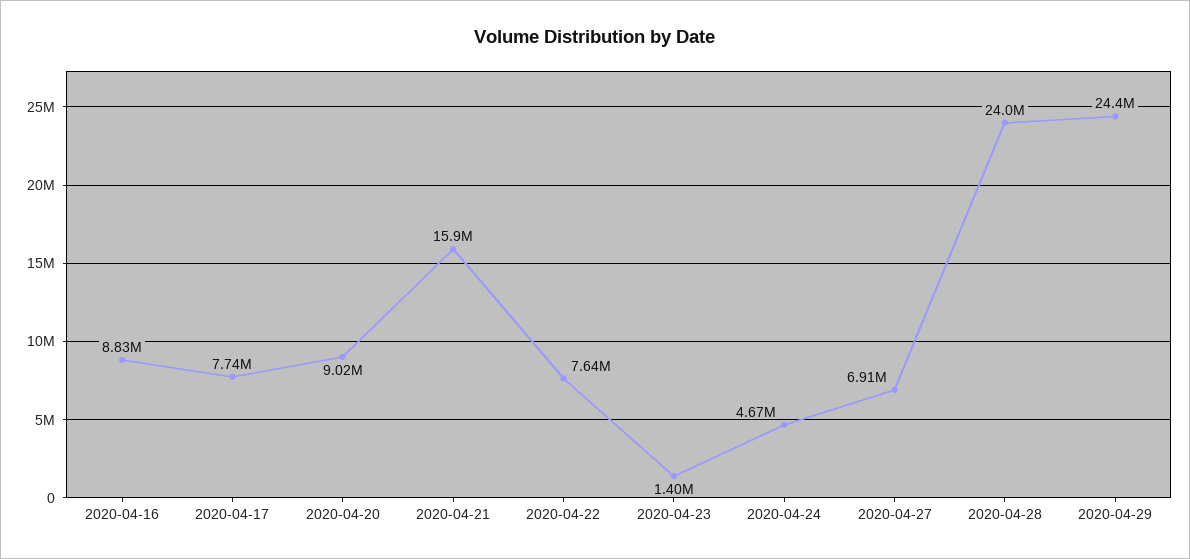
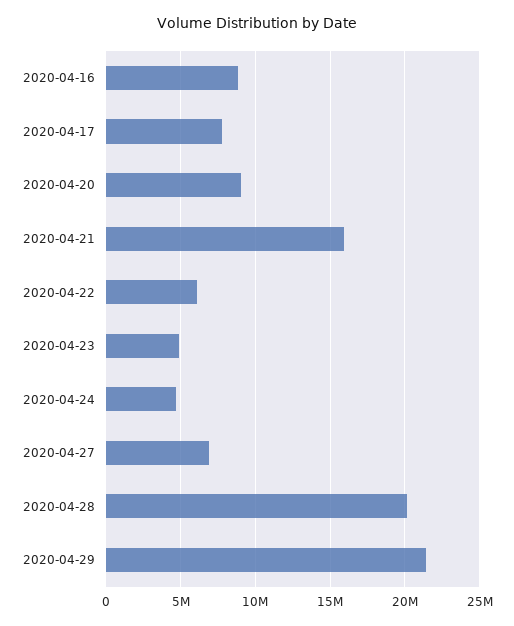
2020-04-22: 7640000 -> 6000000
2020-04-23: 1400000 -> 5000000
2020-04-28: 24000000 -> 20000000
2020-04-29: 24400000 -> 21500000

